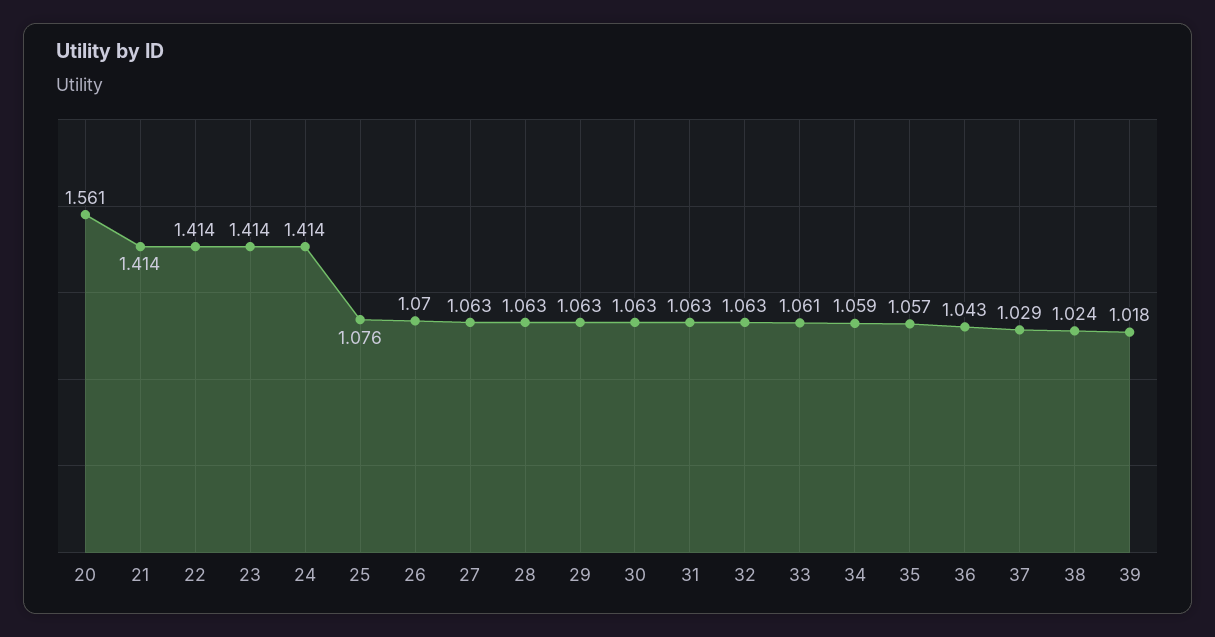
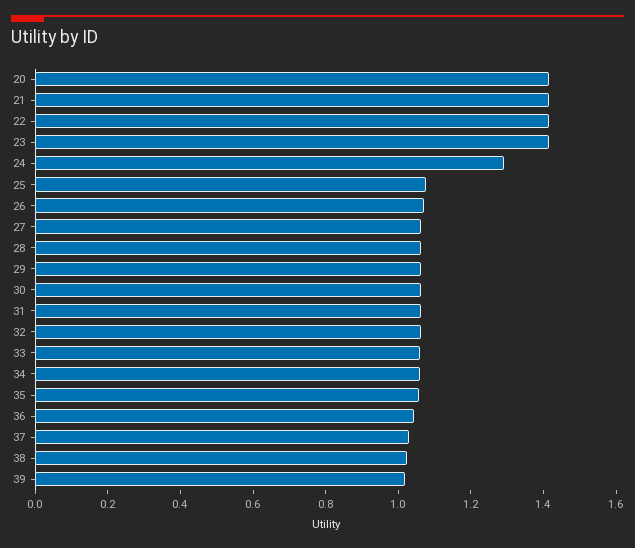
20: 1.561 -> 1.4
24: 1.414 -> 1.3

